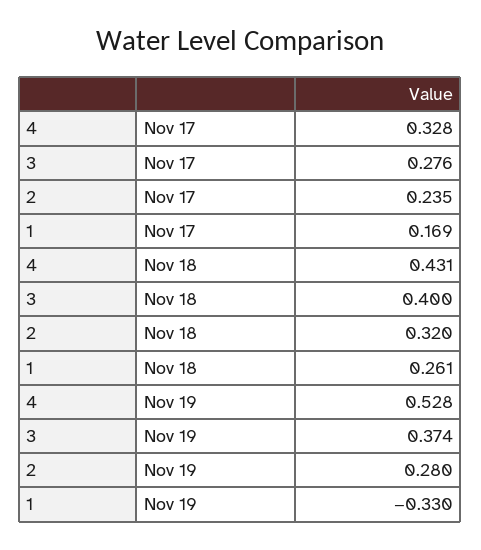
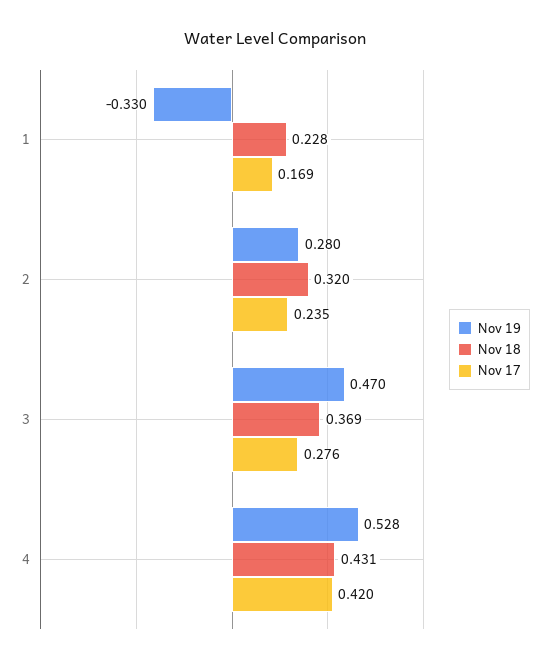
Nov 17, 4: 0.328 -> 0.42
Nov 18, 3: 0.4 -> 0.369
Nov 18, 1: 0.261 -> 0.228
Nov 19, 3: 0.374 -> 0.47

